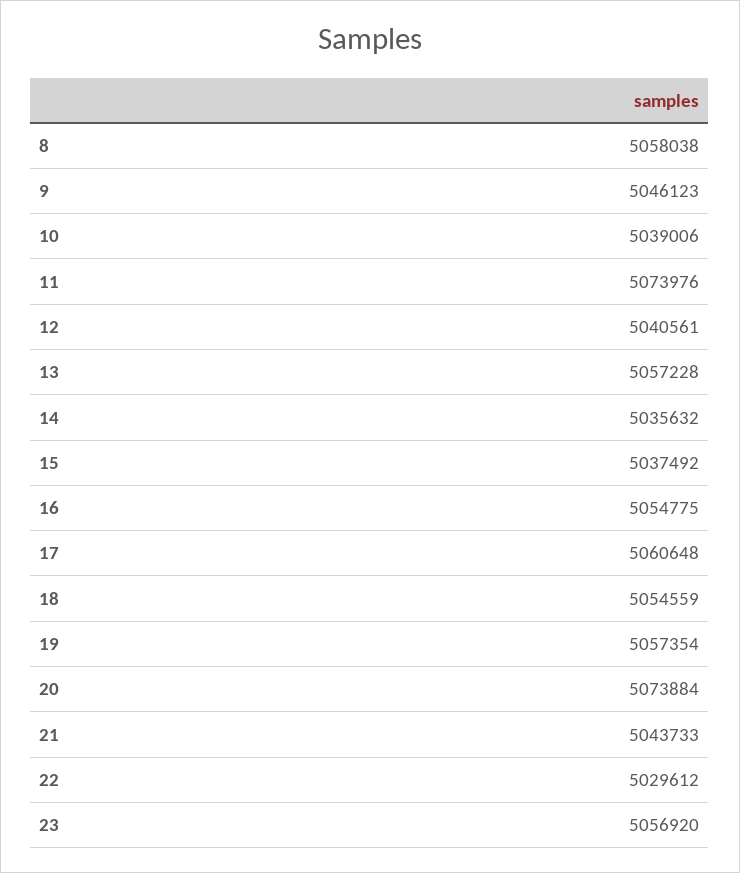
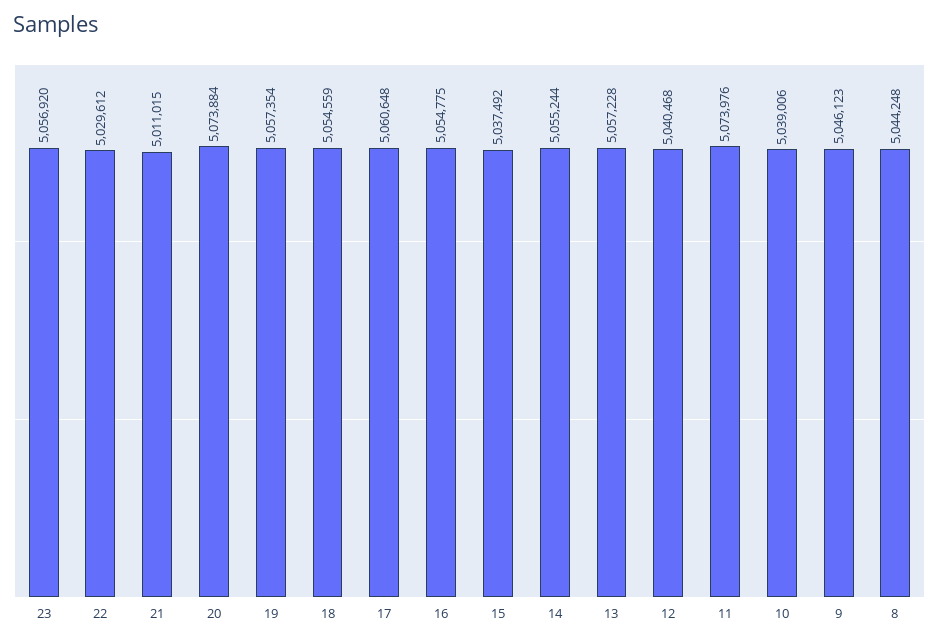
8: 5058038 -> 5044248
12: 5040561 -> 5040468
14: 5035632 -> 5055244
21: 5043733 -> 5011015

